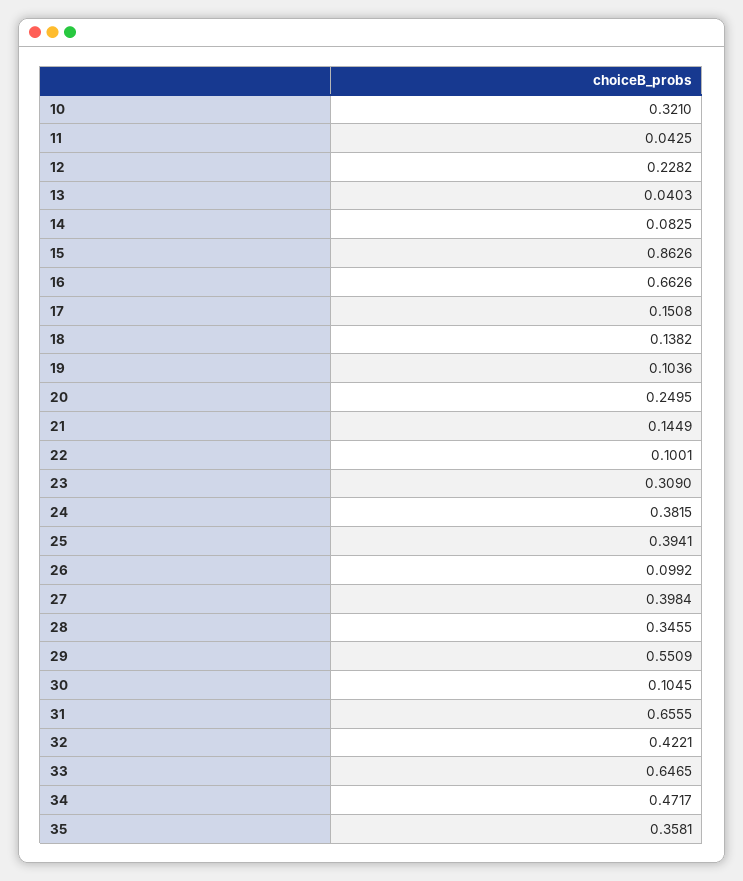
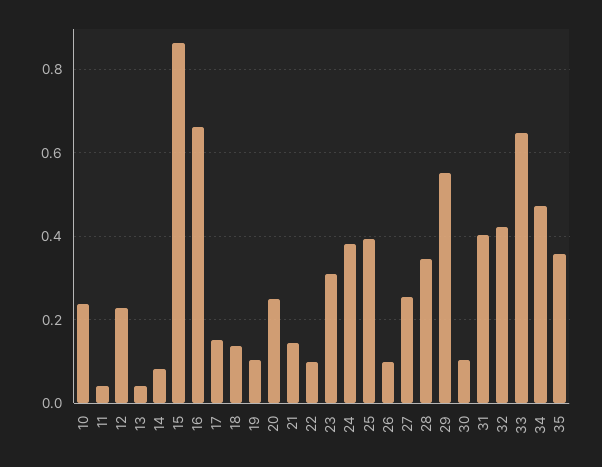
10: 0.321 -> 0.24
27: 0.3984 -> 0.26
31: 0.6555 -> 0.4

